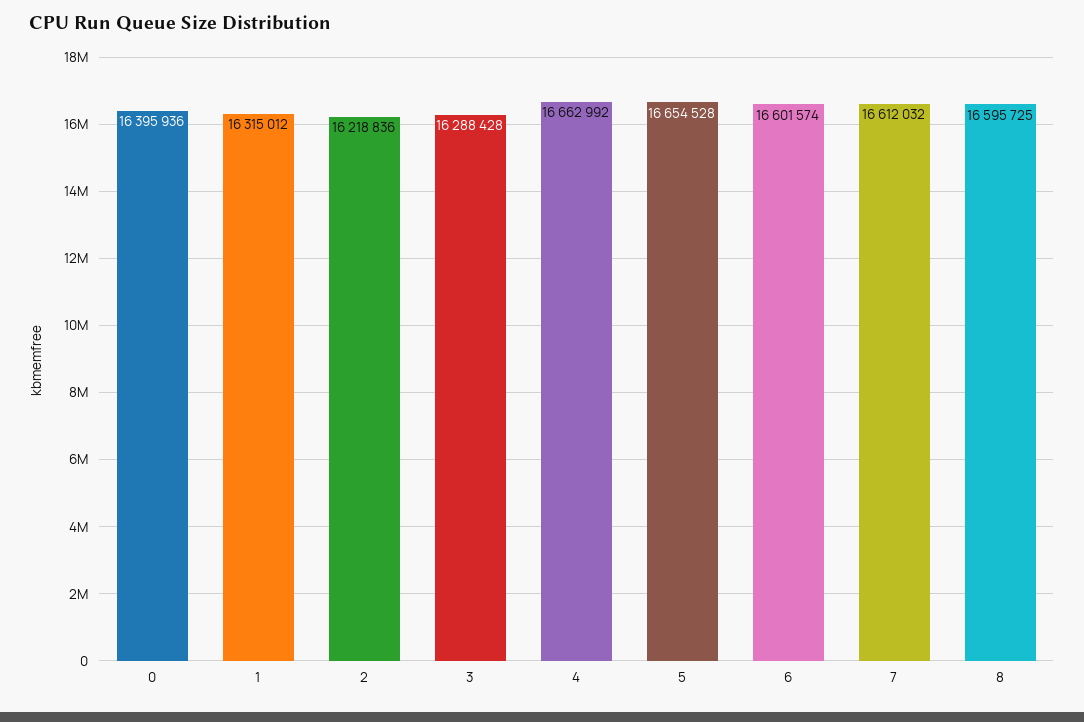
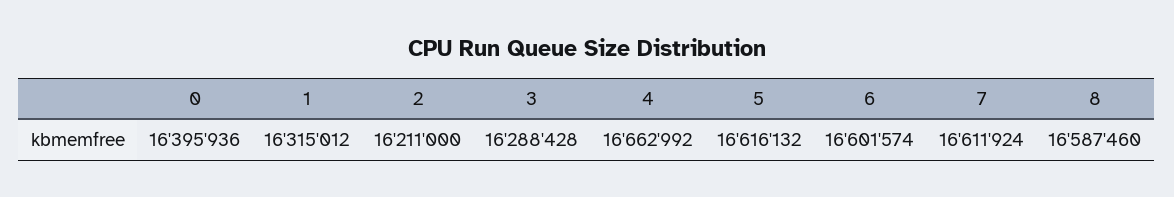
2: 16218836 -> 16211000
5: 16654528 -> 16616132
7: 16612032 -> 16611924
8: 16595725 -> 16587460

